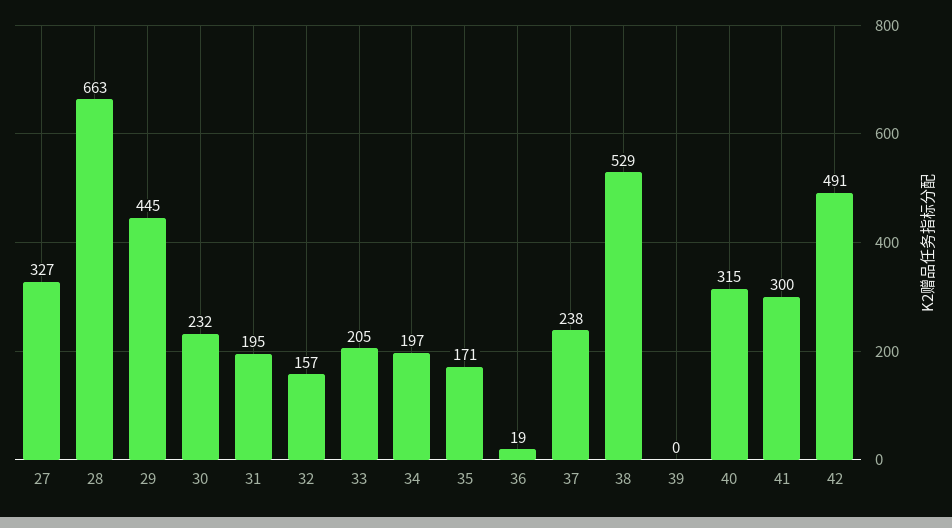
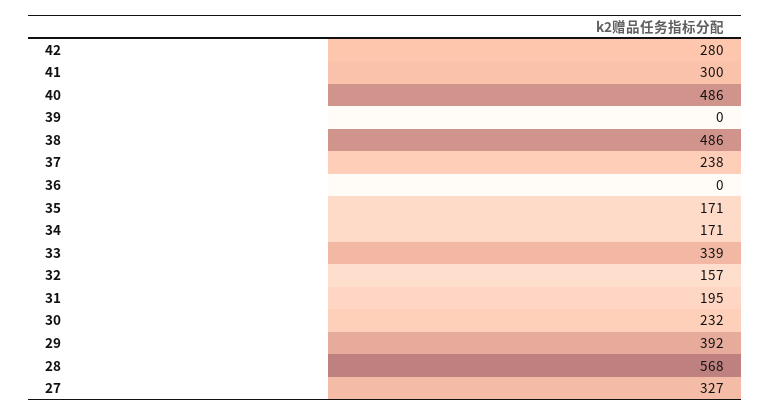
28: 663 -> 568
29: 445 -> 392
33: 205 -> 339
34: 197 -> 171
36: 19 -> 0
38: 529 -> 486
40: 315 -> 486
42: 491 -> 280

